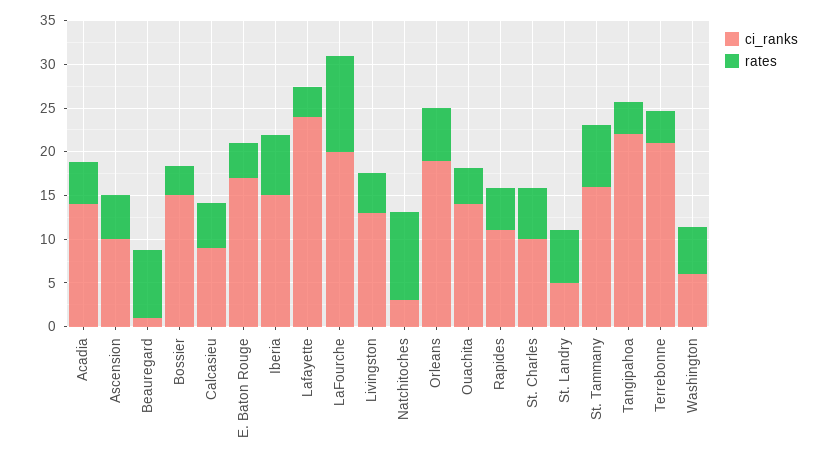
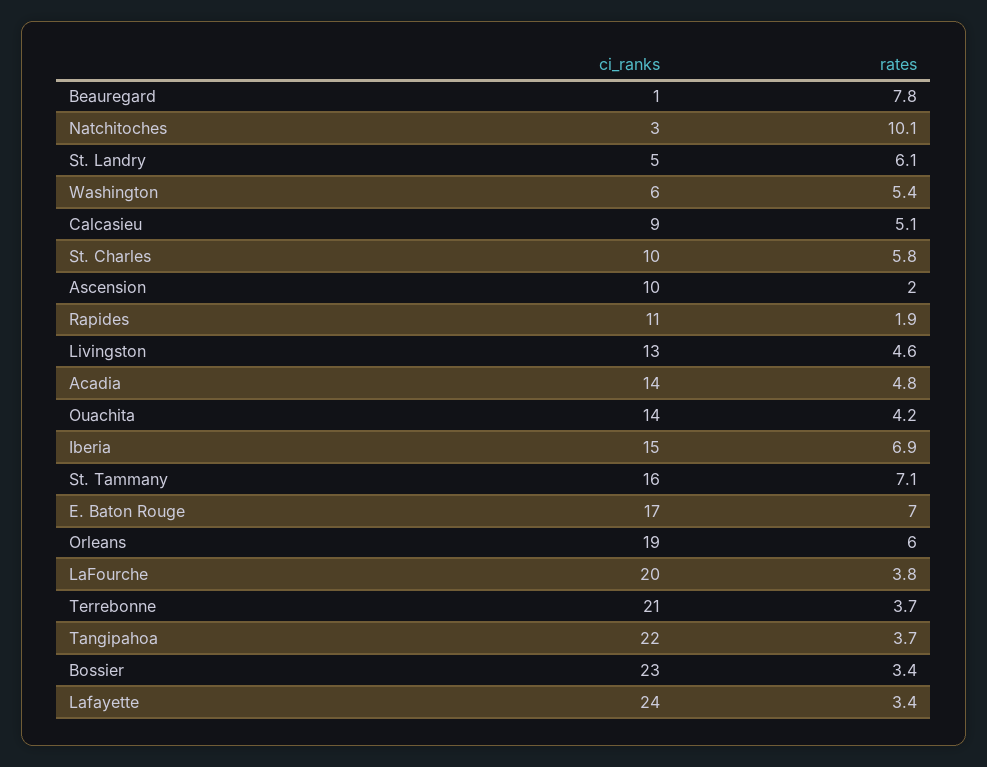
rates, Ascension: 5 -> 2
ci_ranks, Bossier: 15 -> 23
rates, E. Baton Rouge: 4 -> 7
rates, LaFourche: 11 -> 3.8
rates, Rapides: 5 -> 1.9

